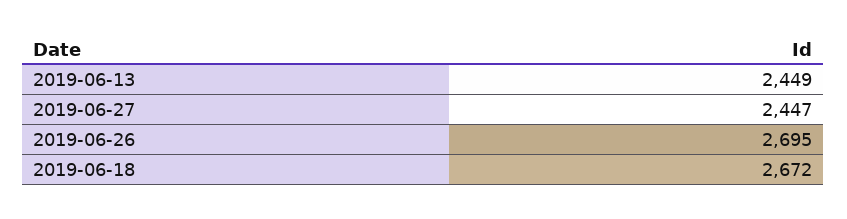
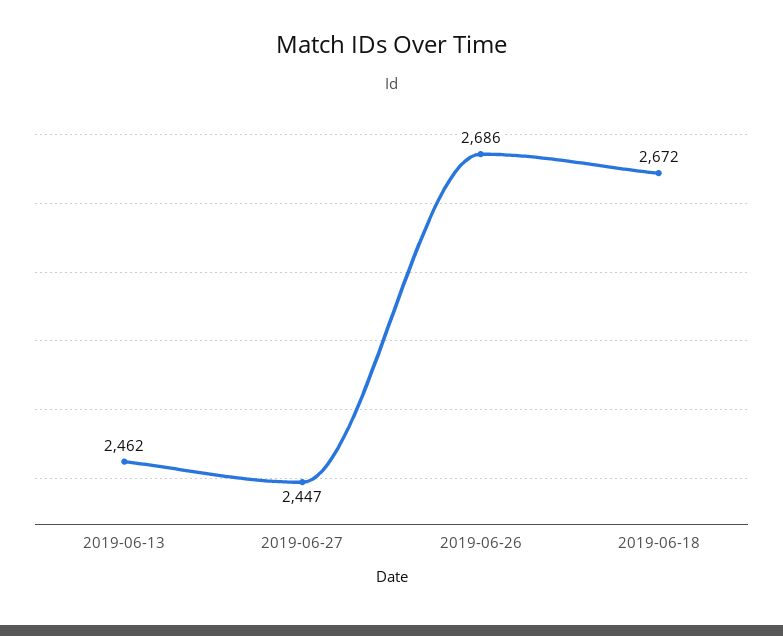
2019-06-13: 2449 -> 2462
2019-06-26: 2695 -> 2686

